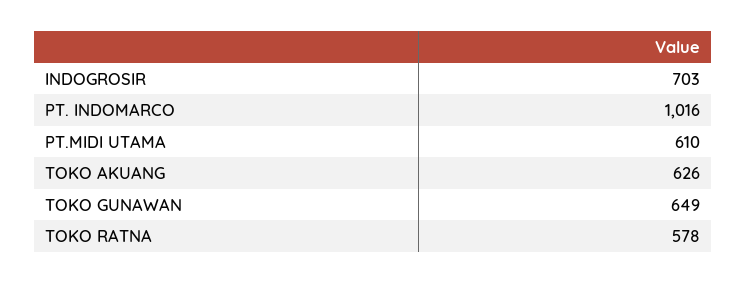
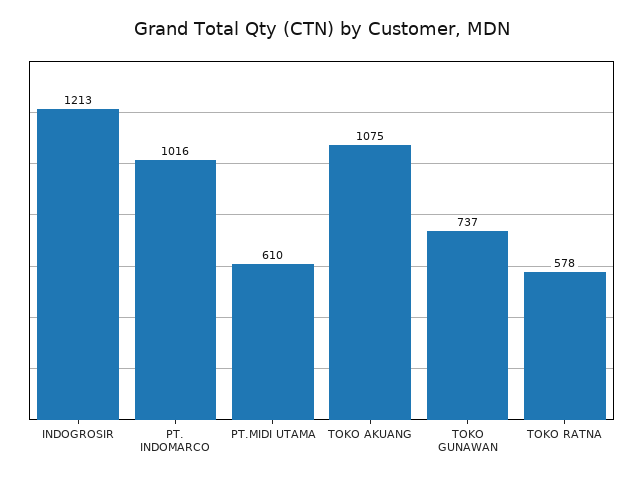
INDOGROSIR: 703 -> 1213
TOKO AKUANG: 626 -> 1075
TOKO GUNAWAN: 649 -> 737

